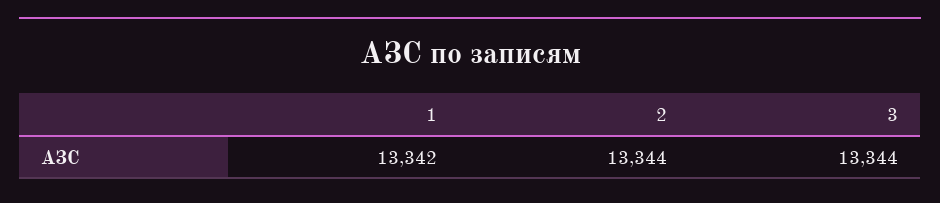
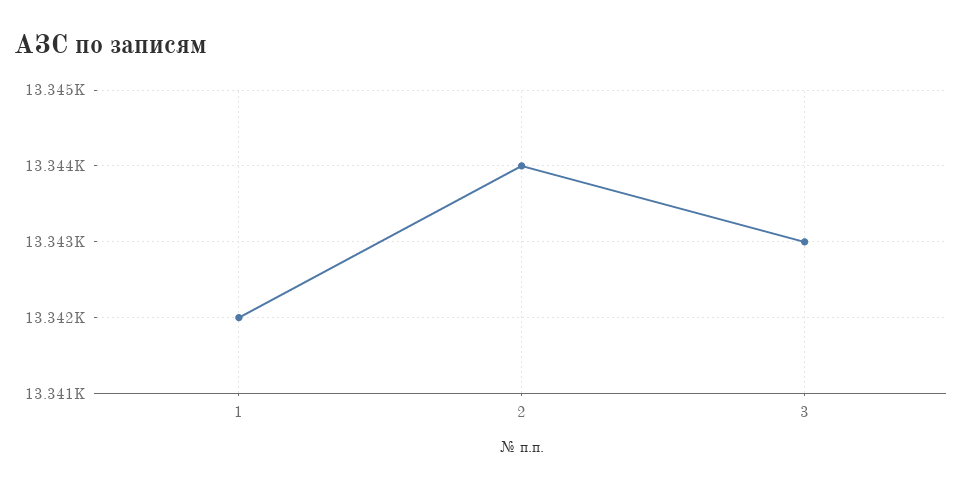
3: 13344 -> 13343

